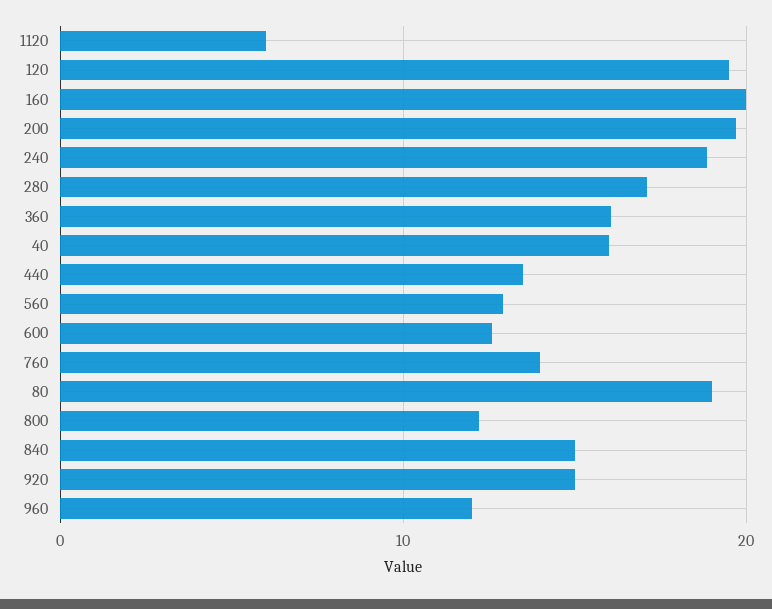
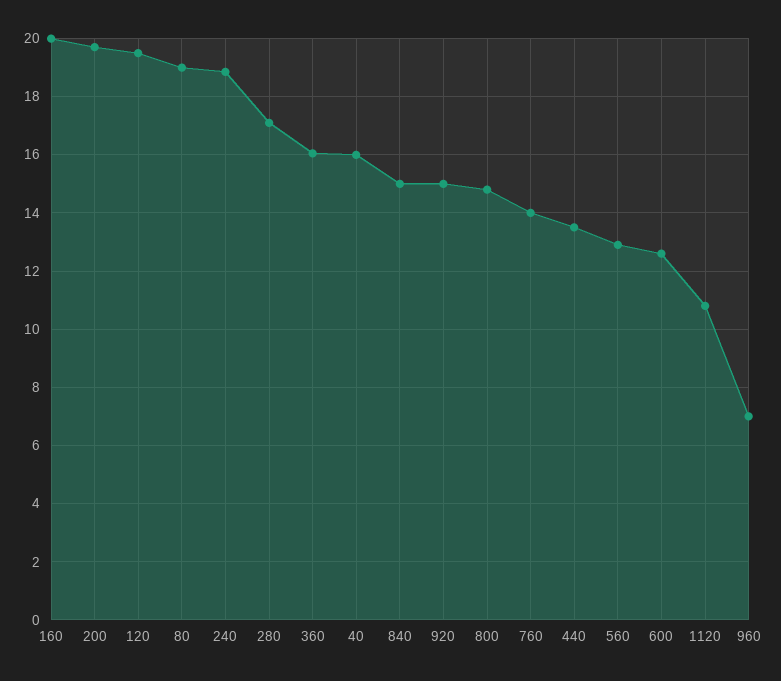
1120: 6 -> 10.75
800: 12 -> 14.75
960: 12 -> 7

